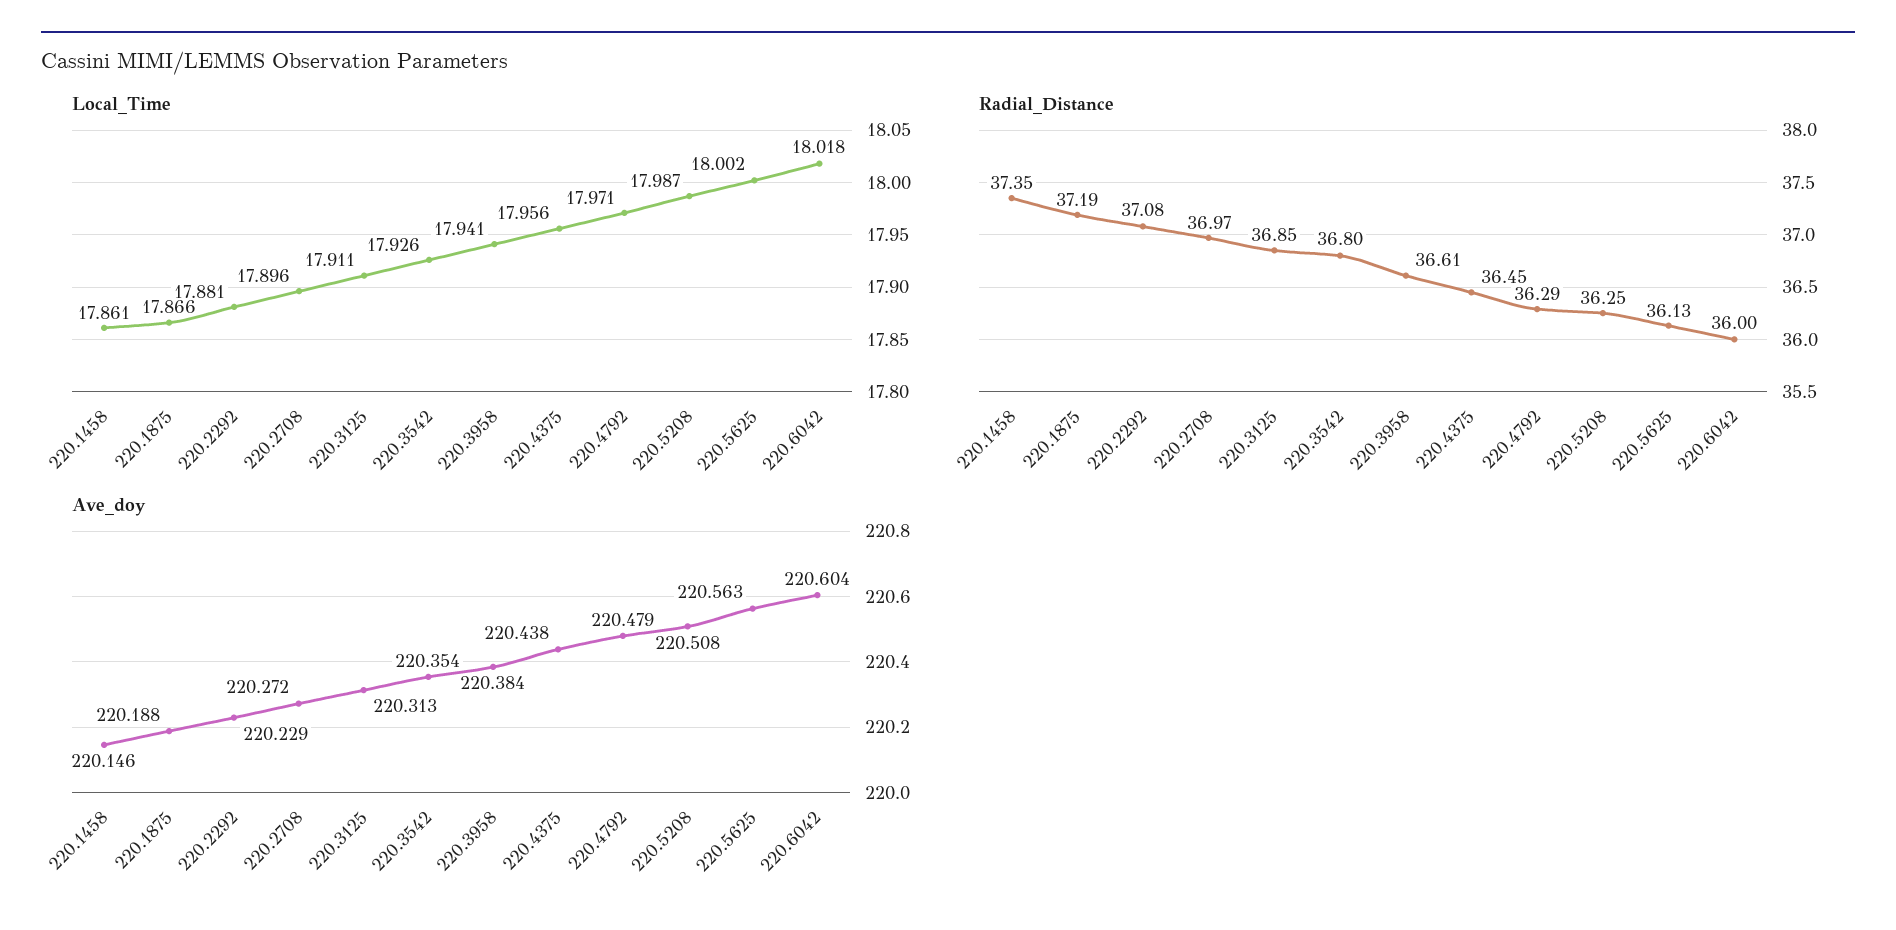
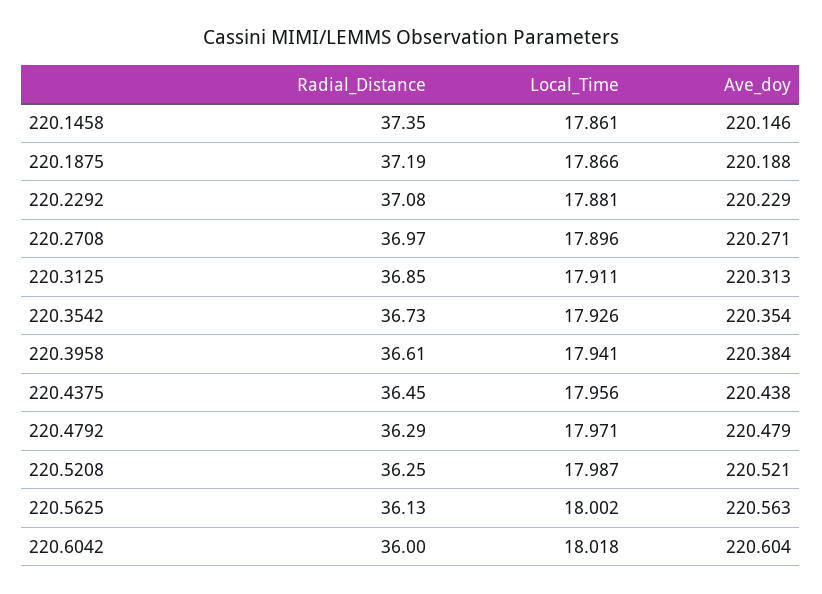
Radial_Distance, 220.3542: 36.8 -> 36.73
Ave_doy, 220.2708: 220.272 -> 220.271
Ave_doy, 220.5208: 220.508 -> 220.521

